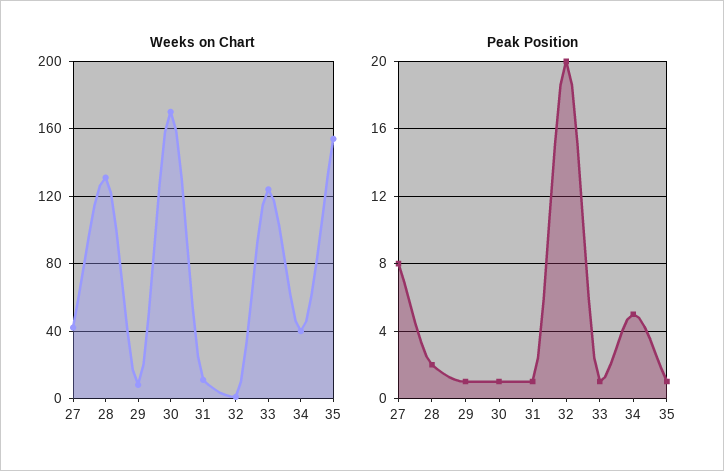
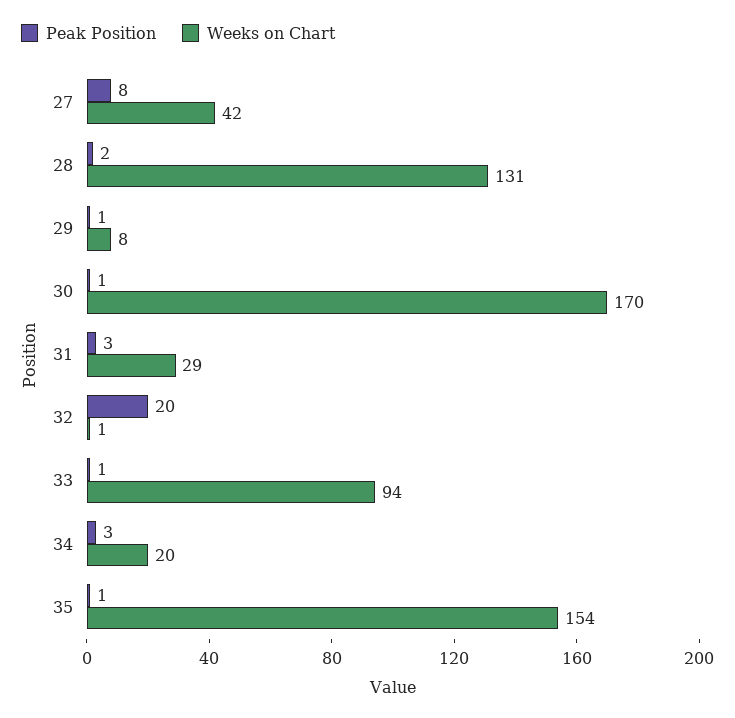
Weeks on Chart, 31: 10 -> 29
Weeks on Chart, 33: 125 -> 94
Weeks on Chart, 34: 40 -> 20
Peak Position, 31: 1 -> 3
Peak Position, 34: 5 -> 3

